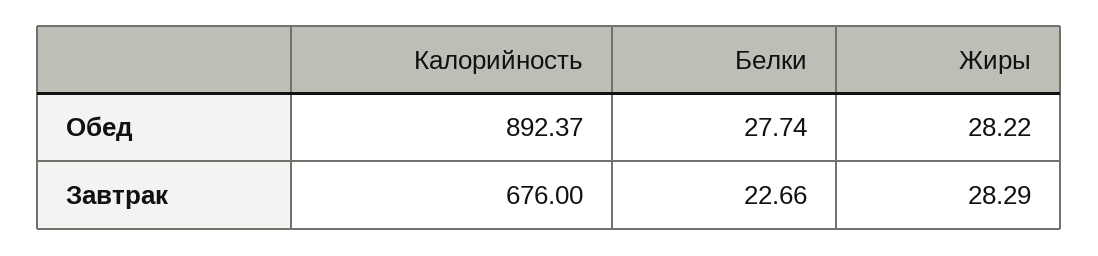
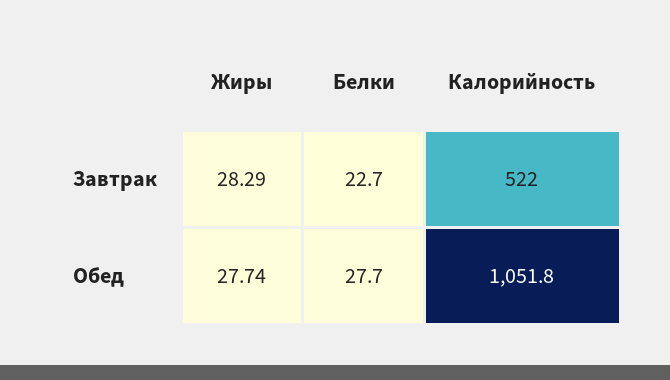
Калорийность, Обед: 892.37 -> 1051.8
Жиры, Обед: 28.22 -> 27.74
Калорийность, Завтрак: 676 -> 522

